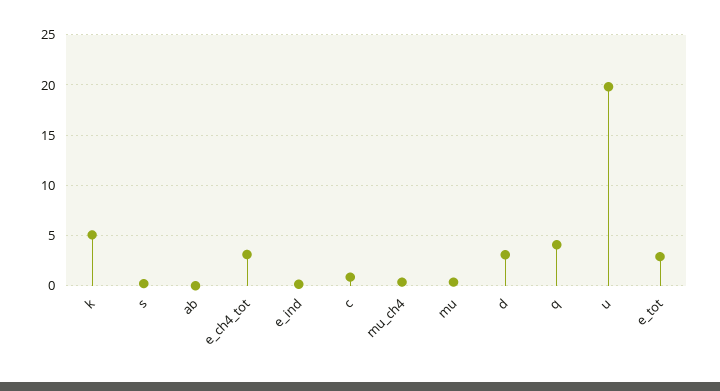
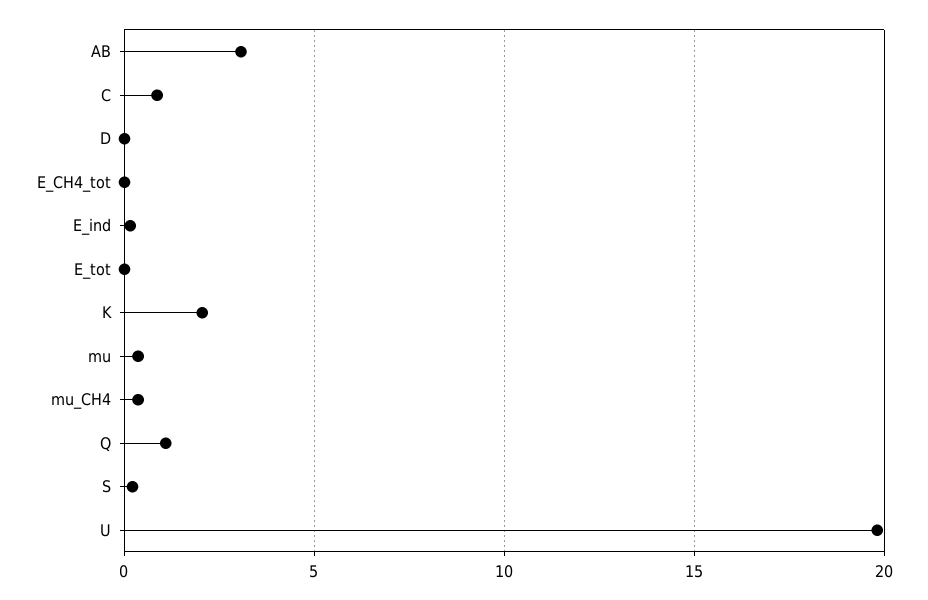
k: 5 -> 2
ab: 0 -> 3
e_ch4_tot: 3 -> 0
d: 3 -> 0
q: 4 -> 1
e_tot: 3 -> 0

